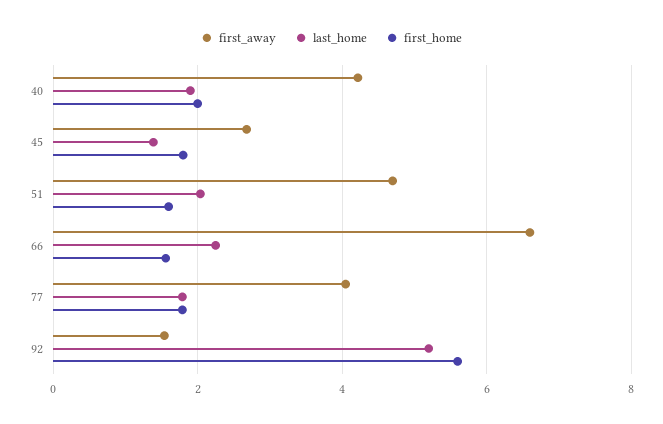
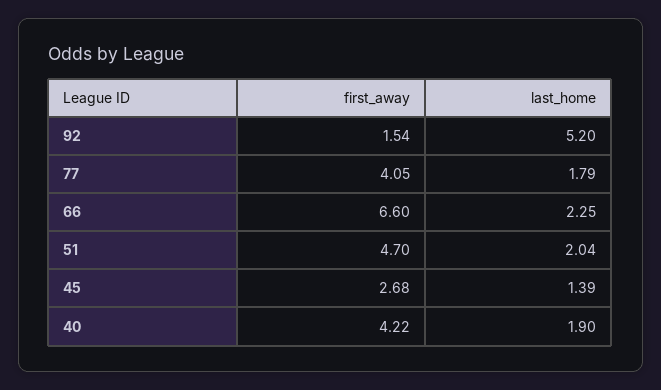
first_home, 40: 2 -> none
first_home, 45: 1.8 -> none
first_home, 51: 1.6 -> none
first_home, 66: 1.6 -> none
first_home, 77: 1.8 -> none
first_home, 92: 5.6 -> none

